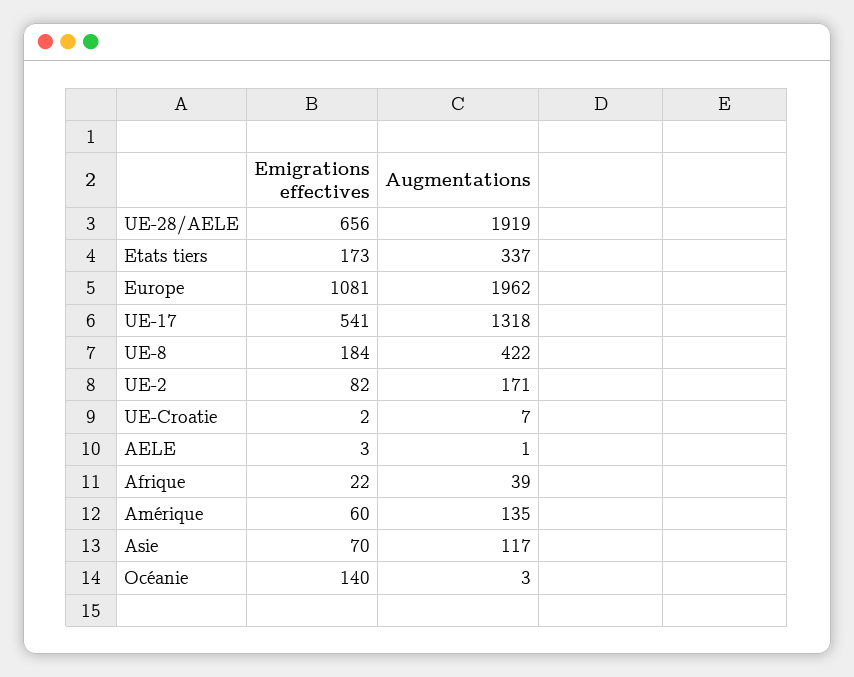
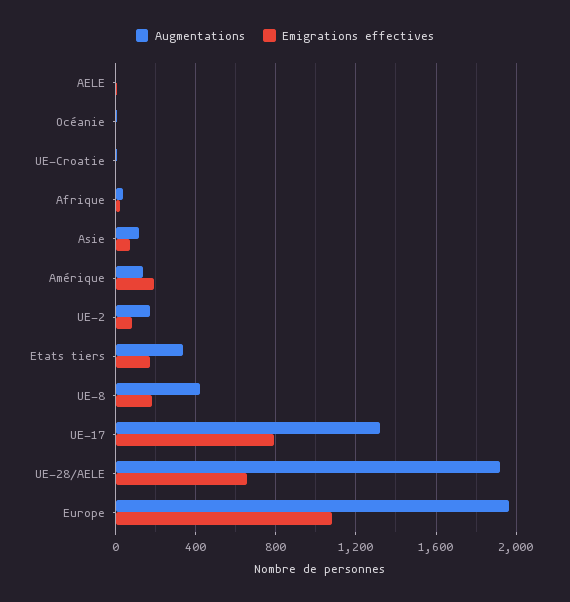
Emigrations effectives, UE-17: 541 -> 800
Emigrations effectives, Amérique: 60 -> 200
Emigrations effectives, Océanie: 140 -> 0

